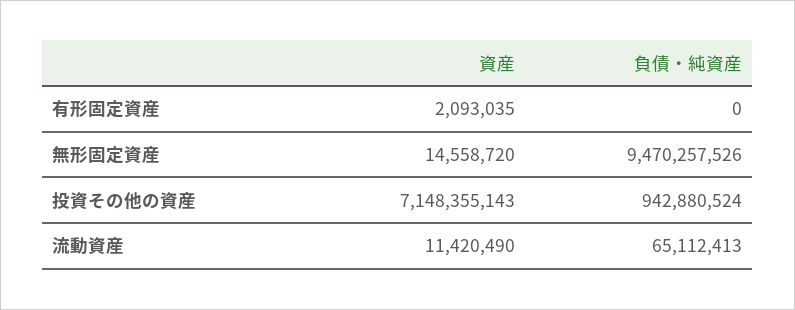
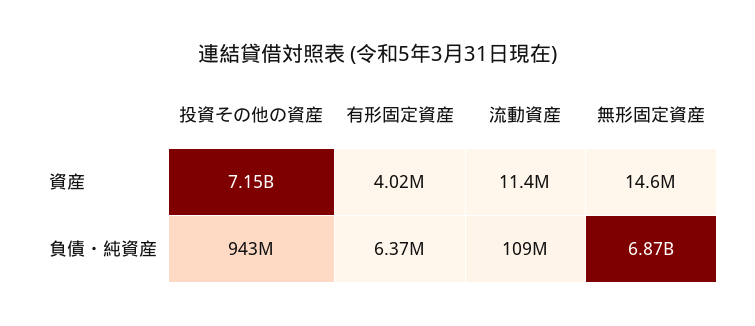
資産, 有形固定資産: 2093035 -> 4020000
負債・純資産, 有形固定資産: 0 -> 6370000
負債・純資産, 無形固定資産: 9470257526 -> 6870000000
負債・純資産, 流動資産: 65112413 -> 109000000

